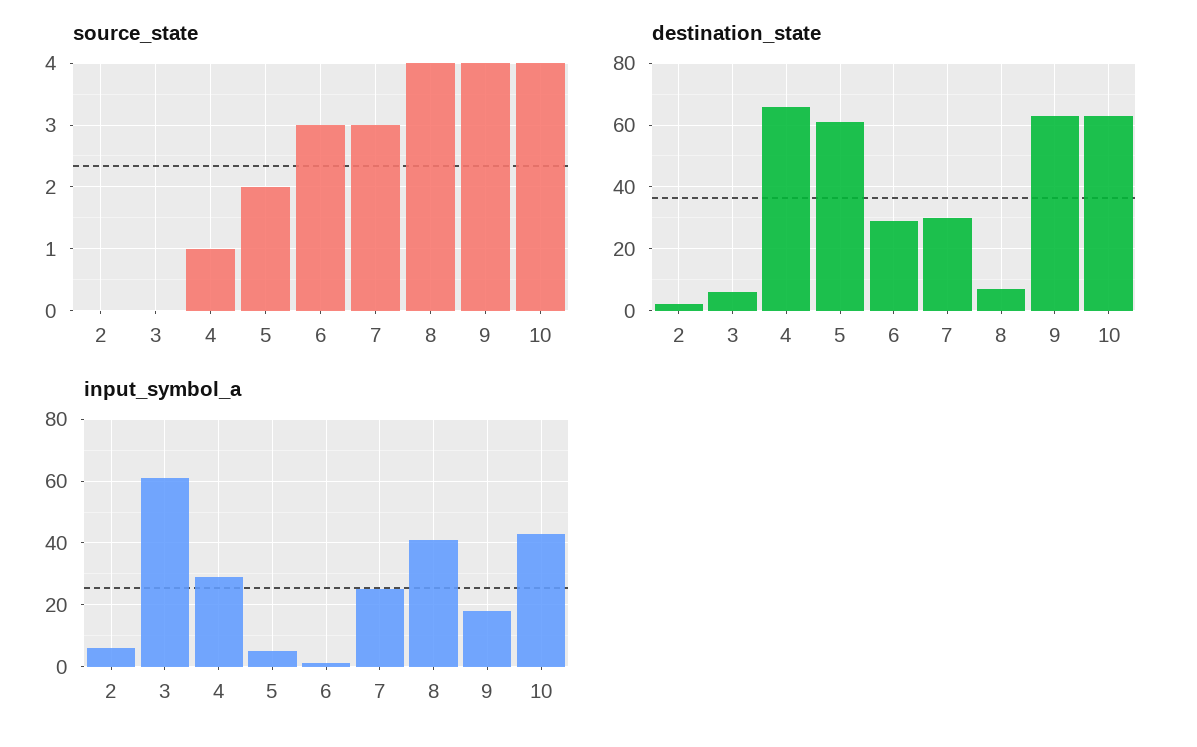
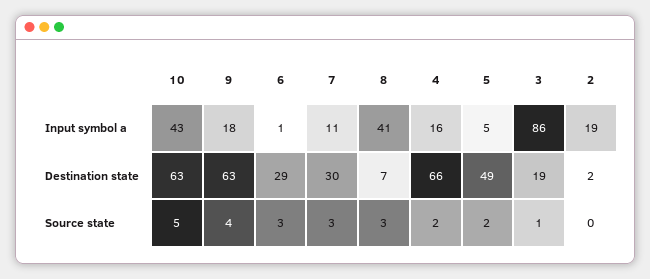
source_state, 3: 0 -> 1
source_state, 4: 1 -> 2
source_state, 8: 4 -> 3
source_state, 10: 4 -> 5
destination_state, 3: 5 -> 19
destination_state, 5: 60 -> 49
input_symbol_a, 2: 5 -> 19
input_symbol_a, 3: 60 -> 86
input_symbol_a, 4: 30 -> 16
input_symbol_a, 7: 25 -> 11

